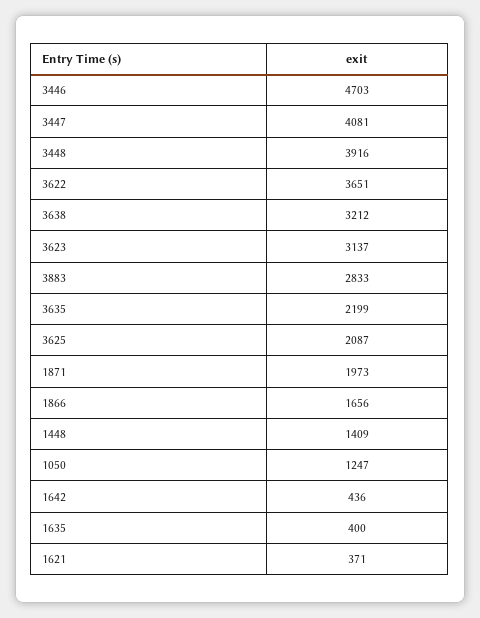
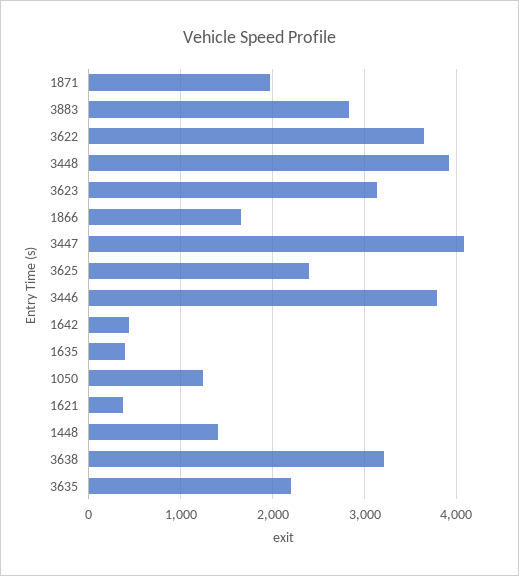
3446: 4703 -> 3800
3625: 2087 -> 2400

